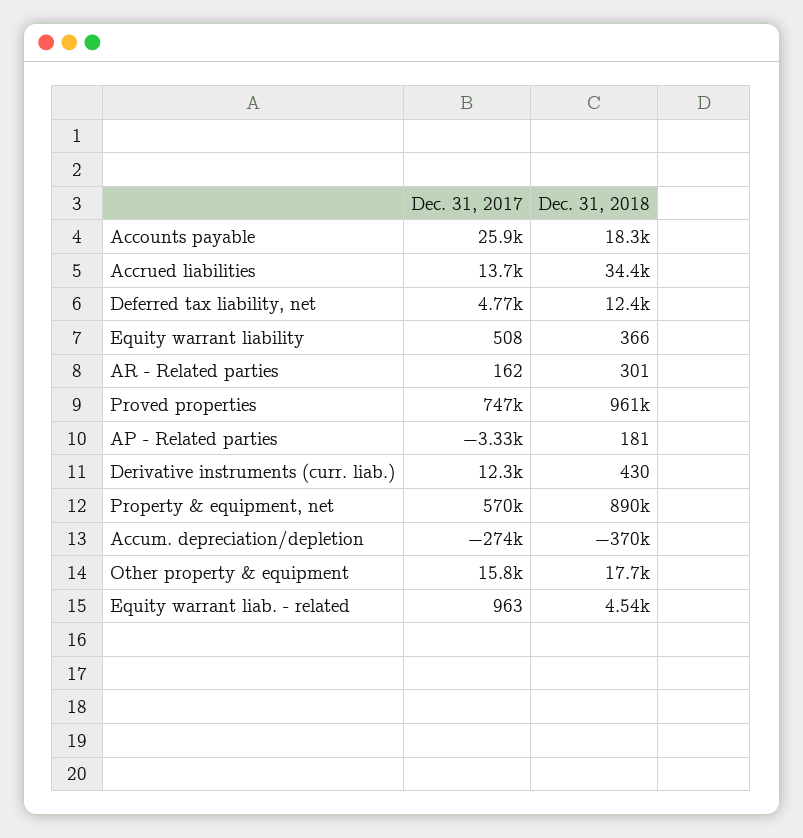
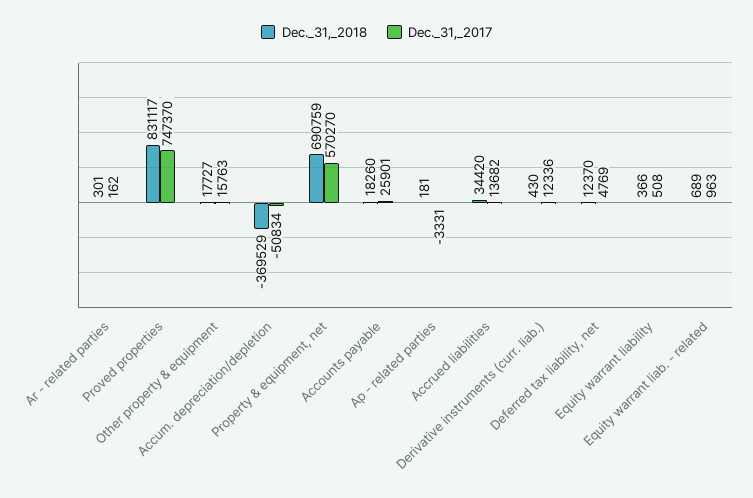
Dec. 31, 2018, Proved properties: 961000 -> 831117
Dec. 31, 2018, Property & equipment, net: 890000 -> 690759
Dec. 31, 2017, Accum. depreciation/depletion: -274000 -> -50834
Dec. 31, 2018, Equity warrant liab. - related: 4540 -> 689

